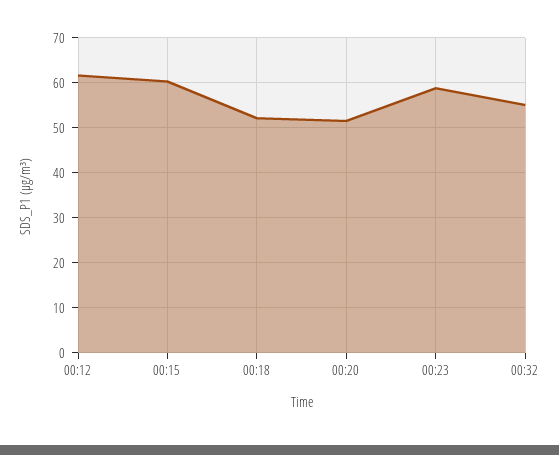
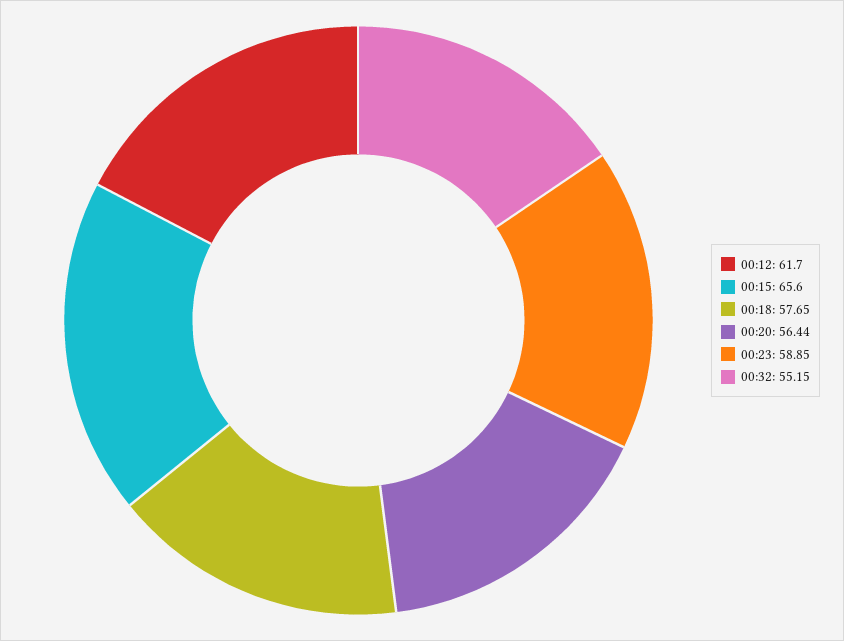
00:15: 60 -> 65.6
00:18: 52 -> 57.65
00:20: 52 -> 56.44

